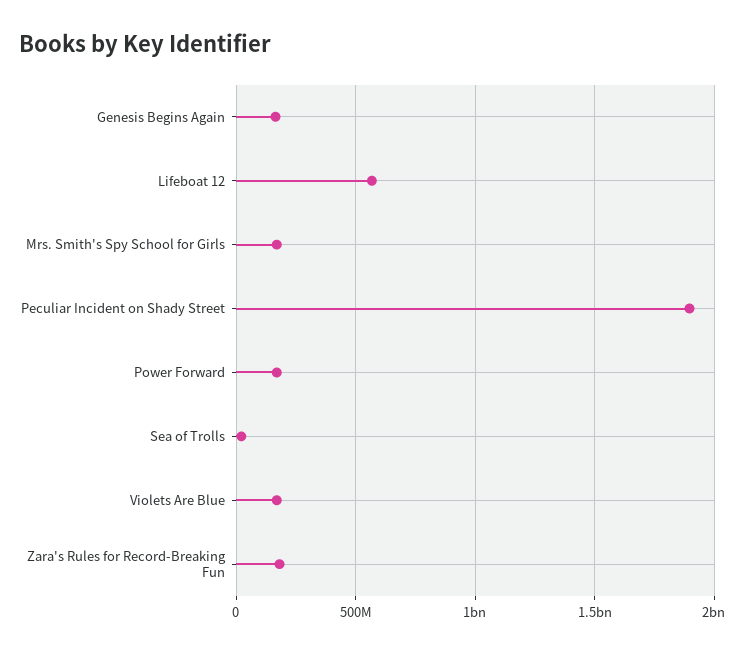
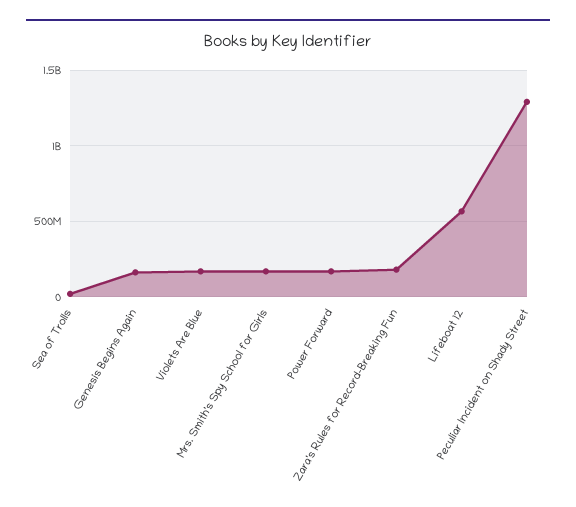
Peculiar Incident on Shady Street: 1900000000 -> 1300000000

